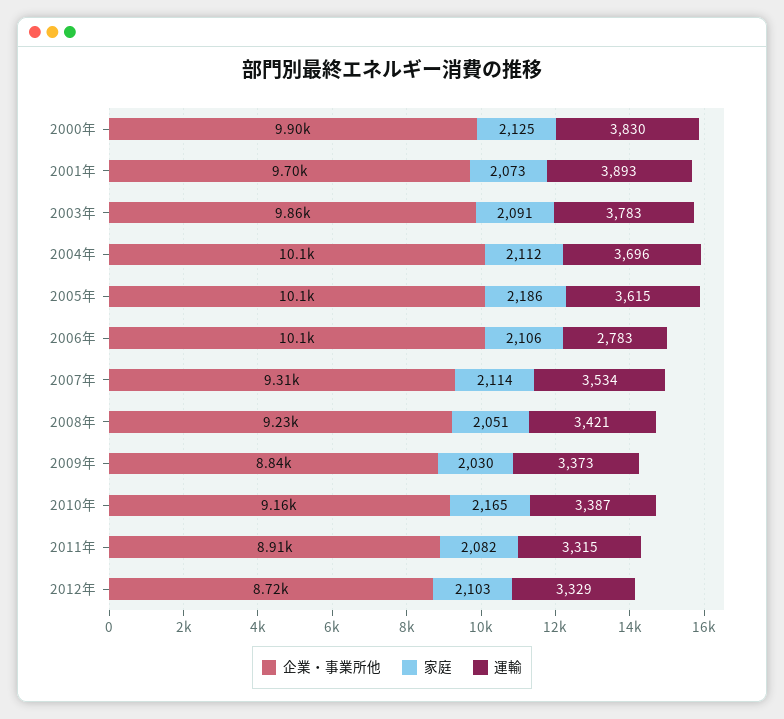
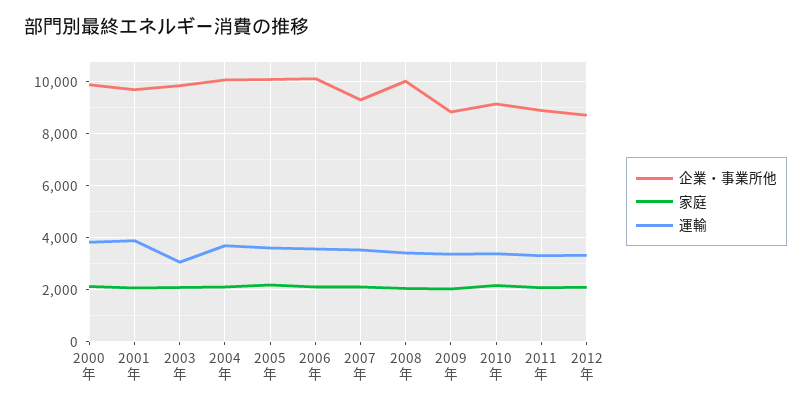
運輸, 2003年: 3783 -> 3000
運輸, 2006年: 2783 -> 3500
企業・事業所他, 2008年: 9230 -> 10000

